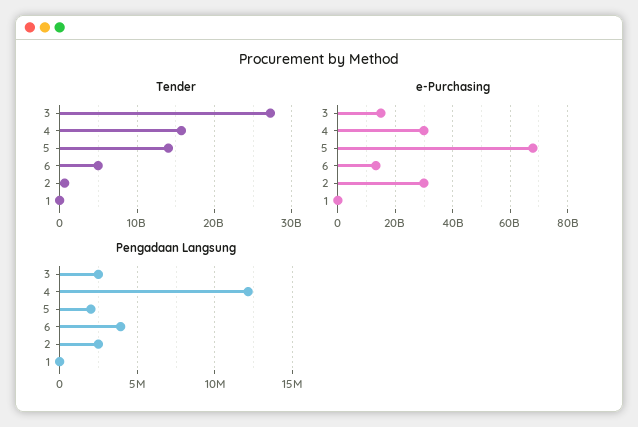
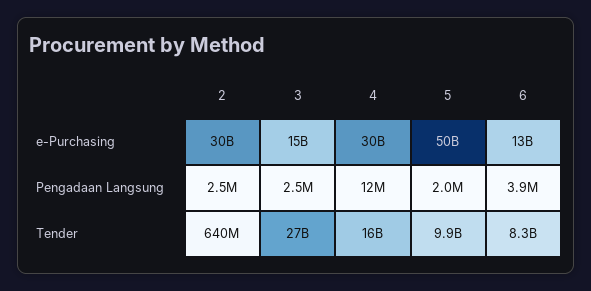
Tender, 5: 14000000000 -> 9900000000
Tender, 6: 5000000000 -> 8300000000
Tender, 1: 0 -> none
e-Purchasing, 5: 67500000000 -> 50000000000
e-Purchasing, 1: 0 -> none
Pengadaan Langsung, 1: 0 -> none

